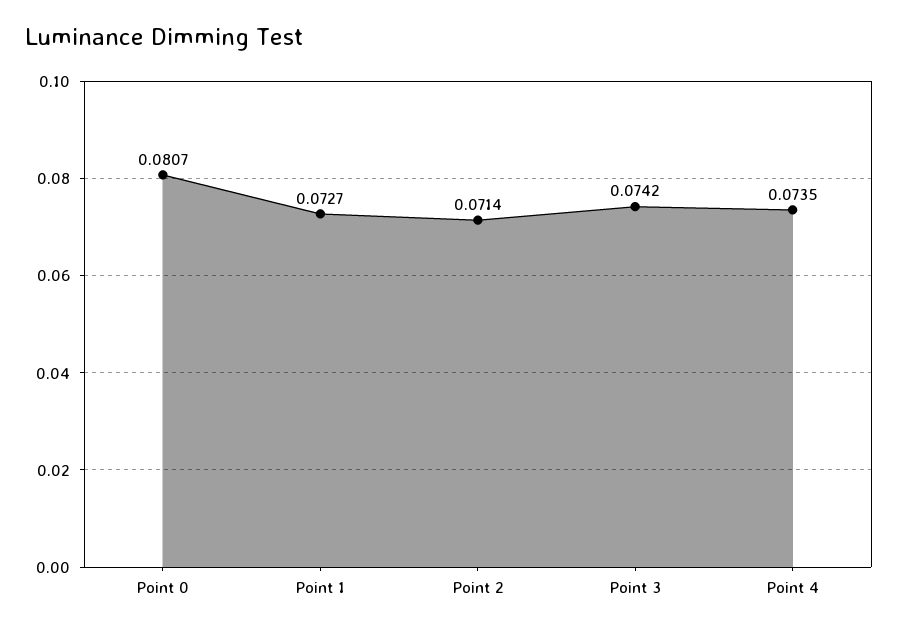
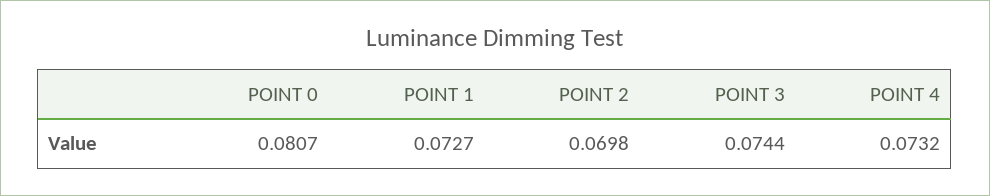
Point 2: 0.0714 -> 0.0698
Point 3: 0.0742 -> 0.0744
Point 4: 0.0735 -> 0.0732

